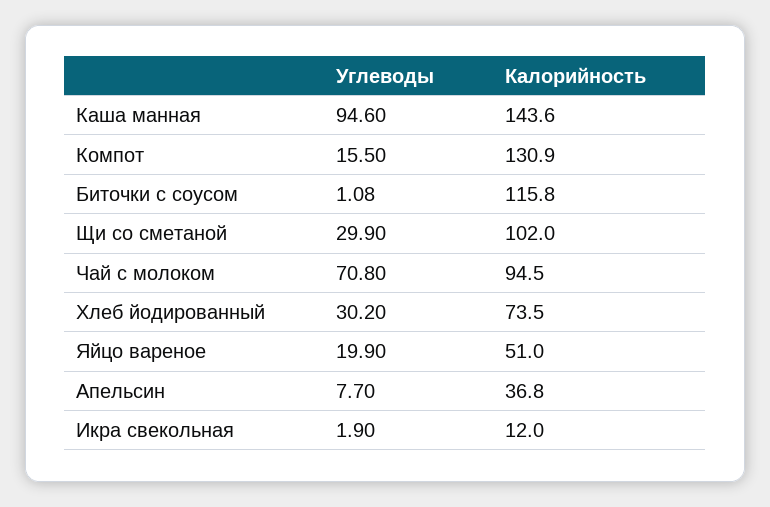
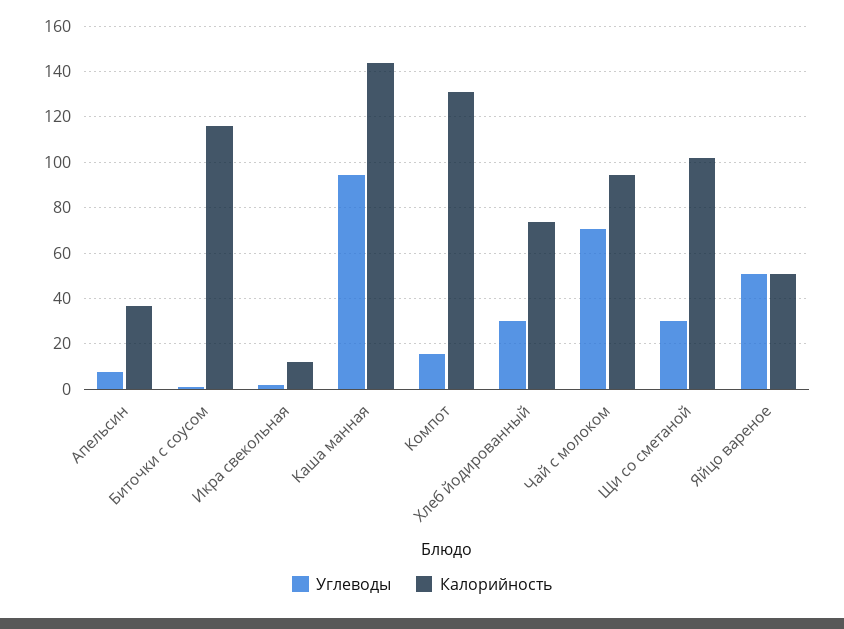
Углеводы, Яйцо вареное: 19.9 -> 50

